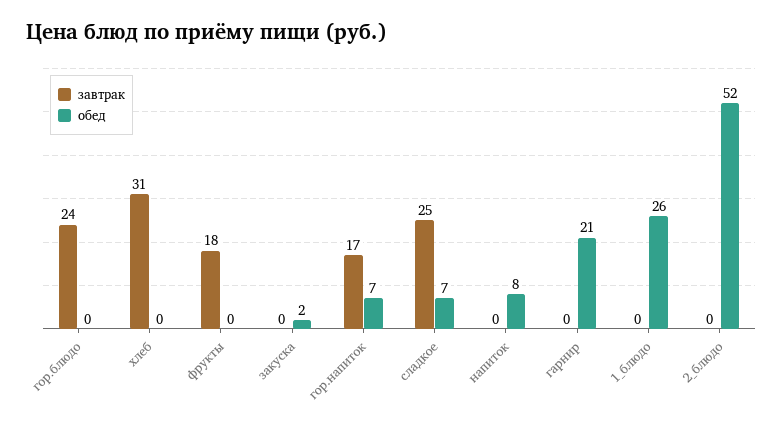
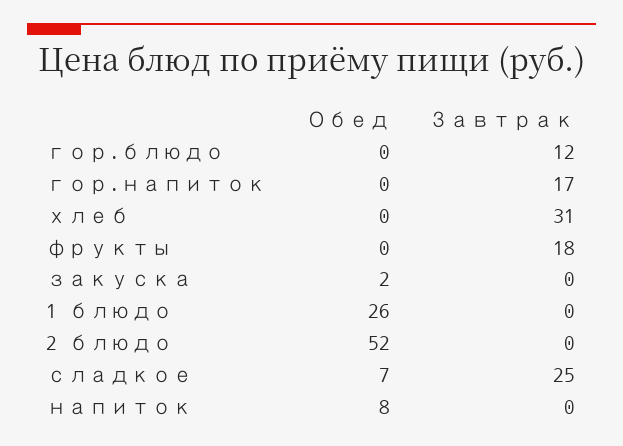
завтрак, гор.блюдо: 24 -> 12
обед, гор.напиток: 7 -> 0
завтрак, гарнир: 0 -> none
обед, гарнир: 21 -> none

